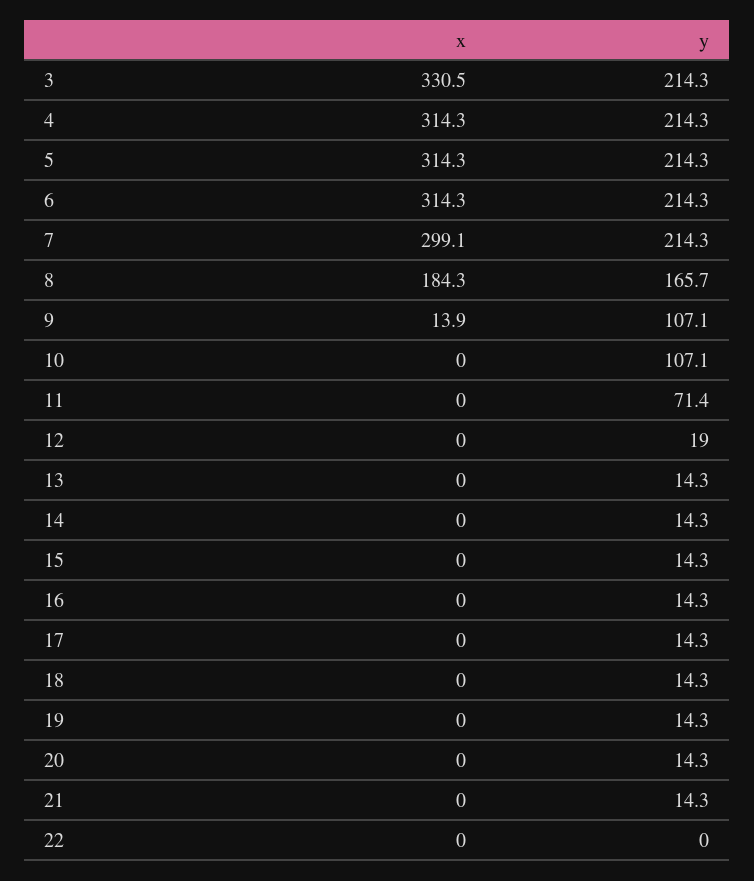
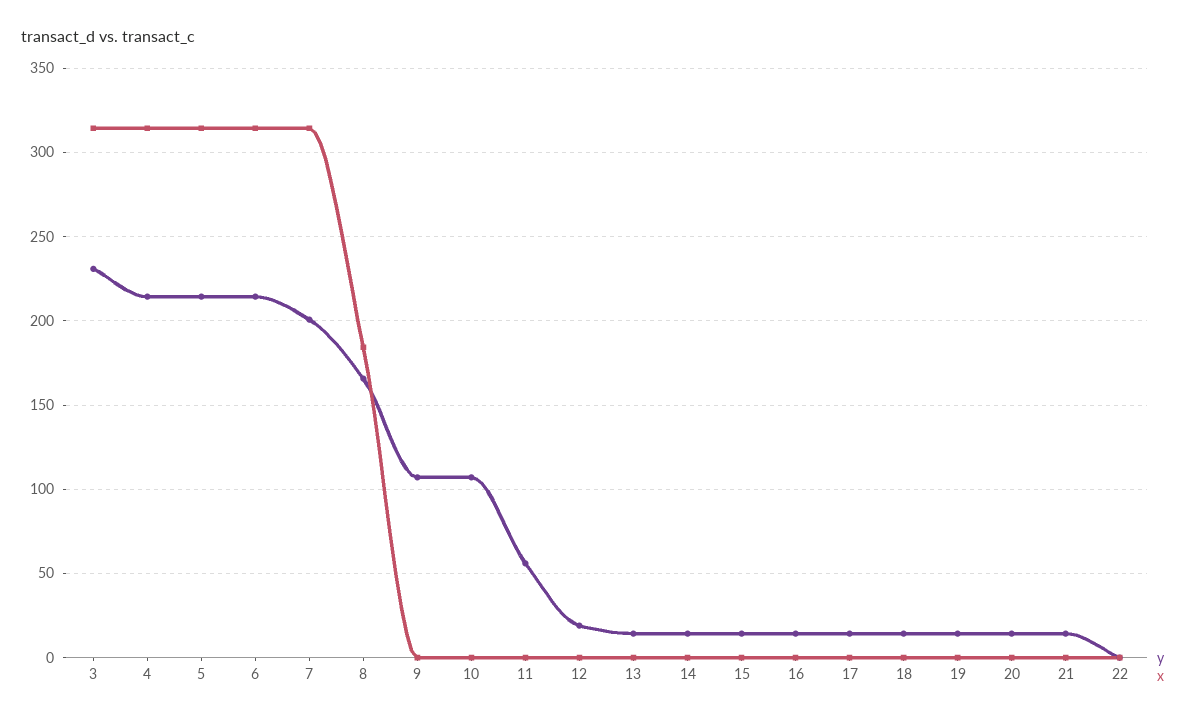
x, 3: 330.5 -> 315
y, 3: 214.3 -> 230
x, 7: 299.1 -> 315
y, 7: 214.3 -> 200
x, 9: 13.9 -> 0
y, 11: 71.4 -> 55

